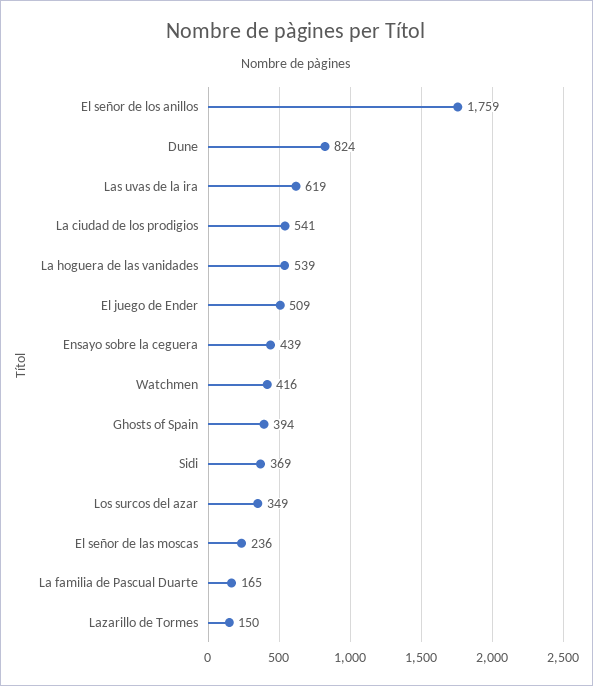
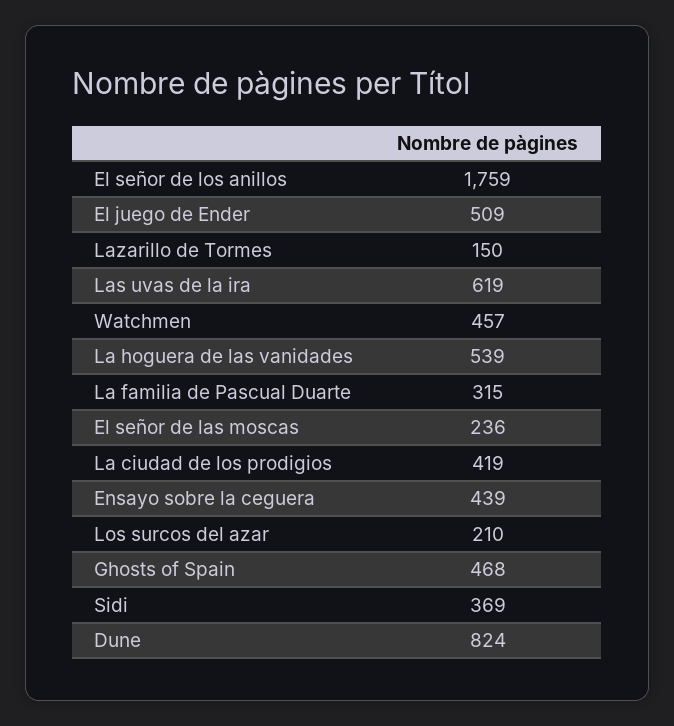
La ciudad de los prodigios: 541 -> 419
Watchmen: 416 -> 457
Ghosts of Spain: 394 -> 468
Los surcos del azar: 349 -> 210
La familia de Pascual Duarte: 165 -> 315

